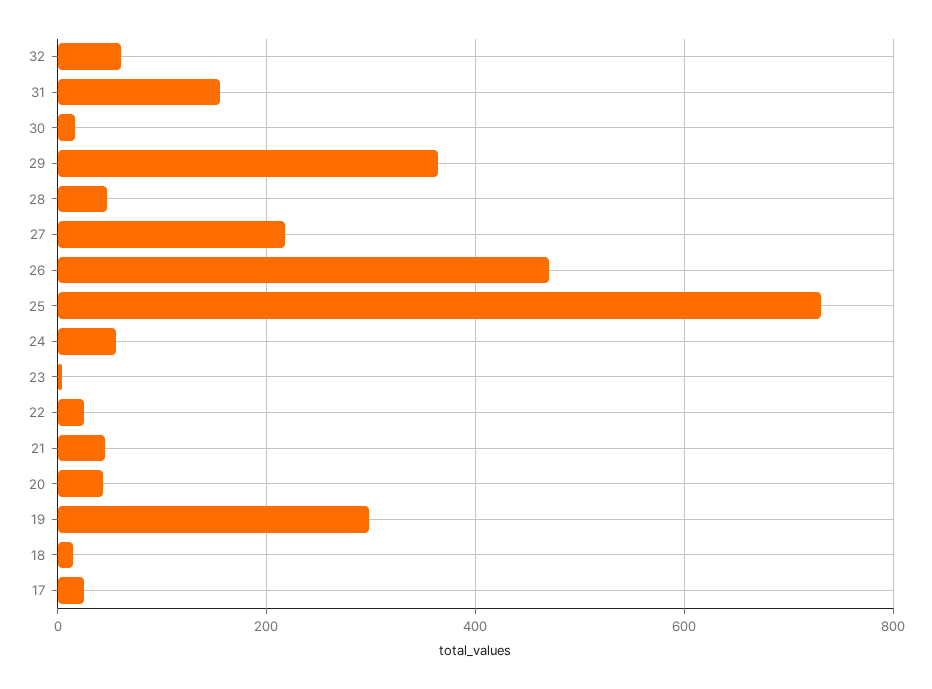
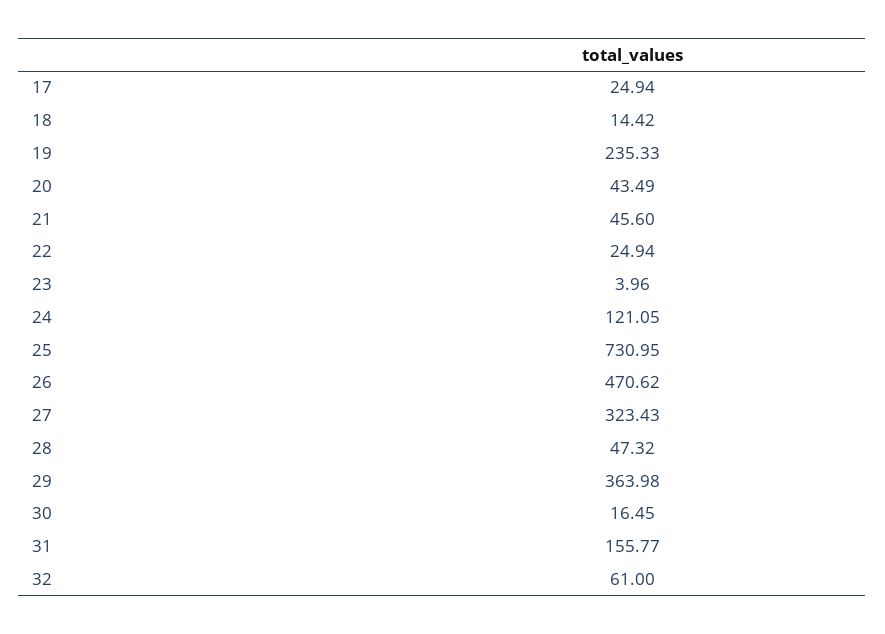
27: 220 -> 323.43
24: 60 -> 121.05
19: 300 -> 235.33

